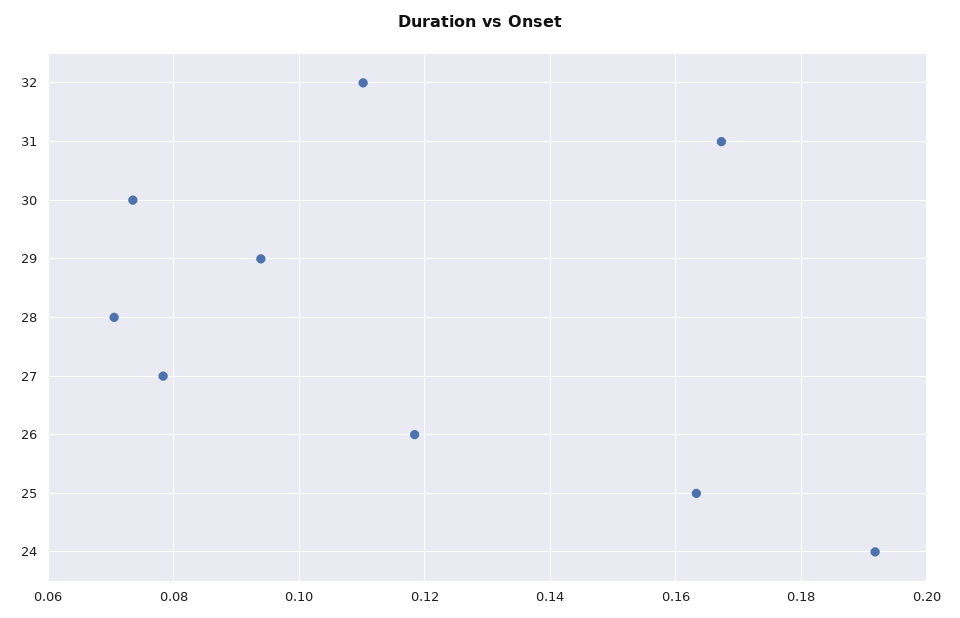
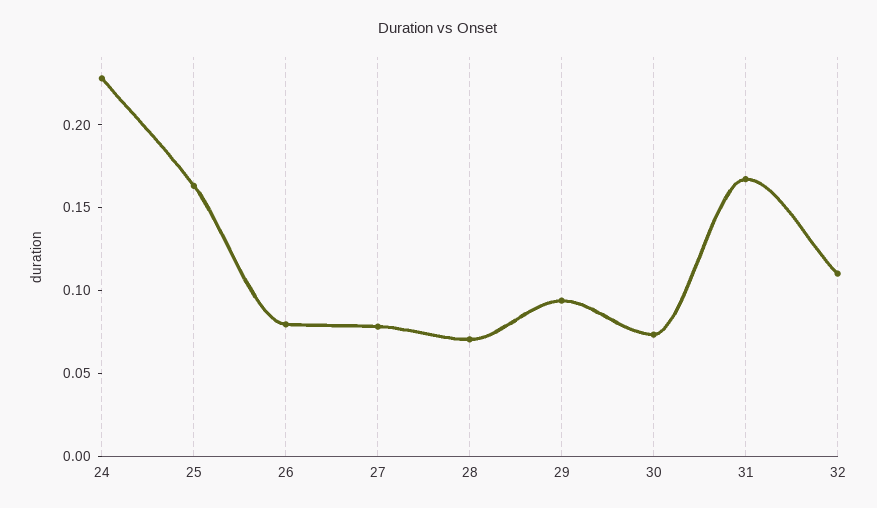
26: 0.118 -> 0.08
24: 0.192 -> 0.23

